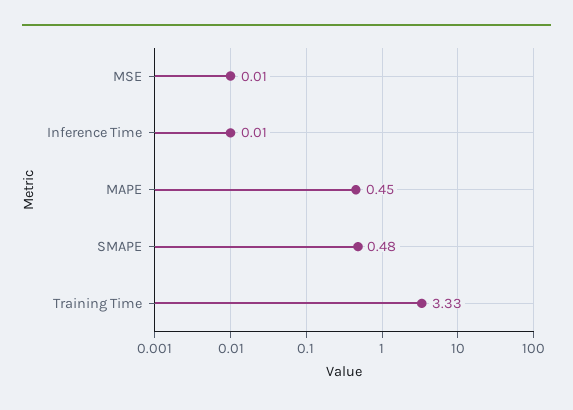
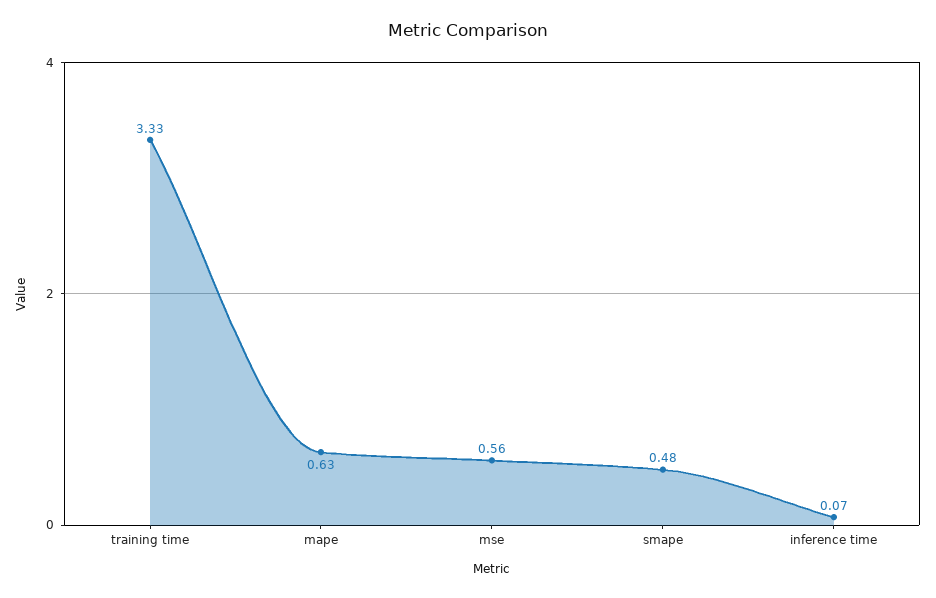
MSE: 0.01 -> 0.56
Inference Time: 0.01 -> 0.07
MAPE: 0.45 -> 0.63

